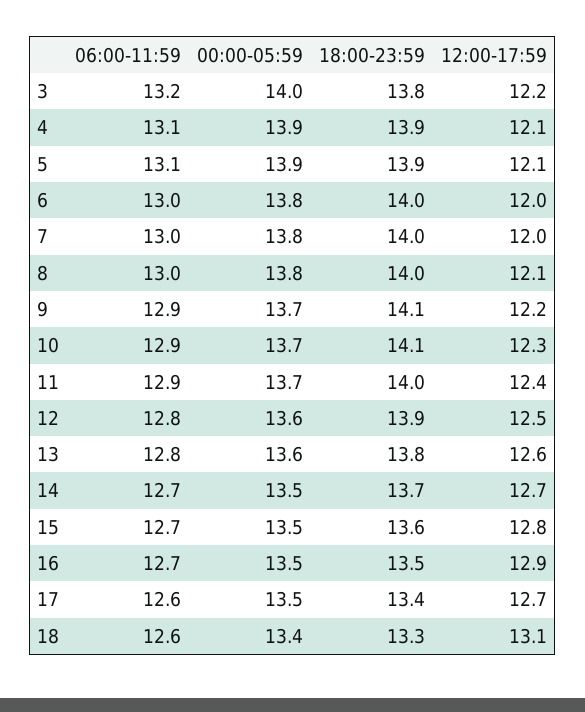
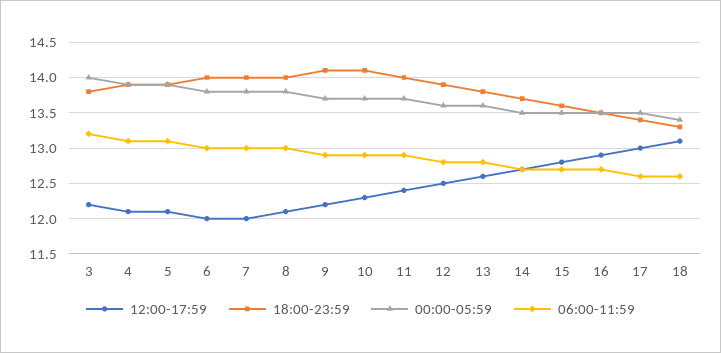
12:00-17:59, 17: 12.7 -> 13

